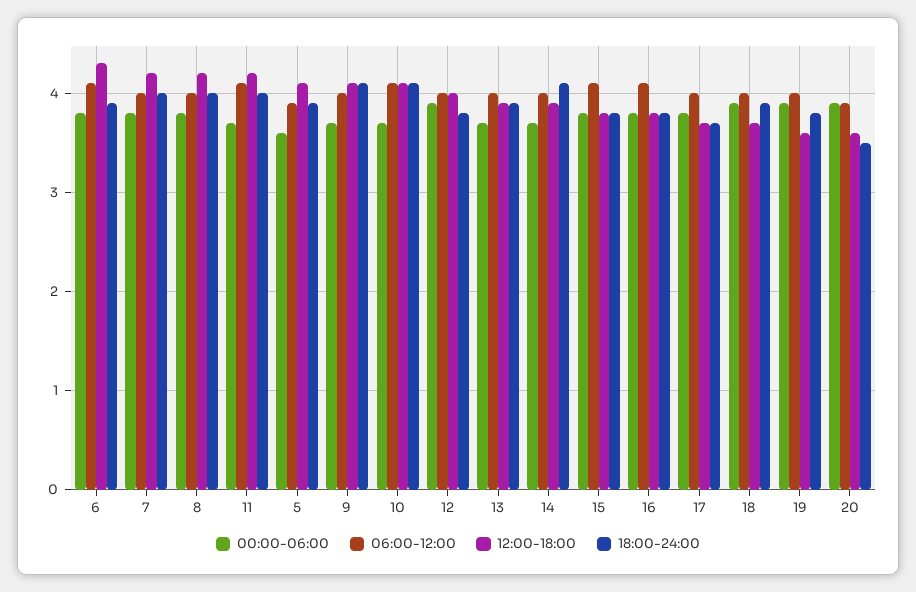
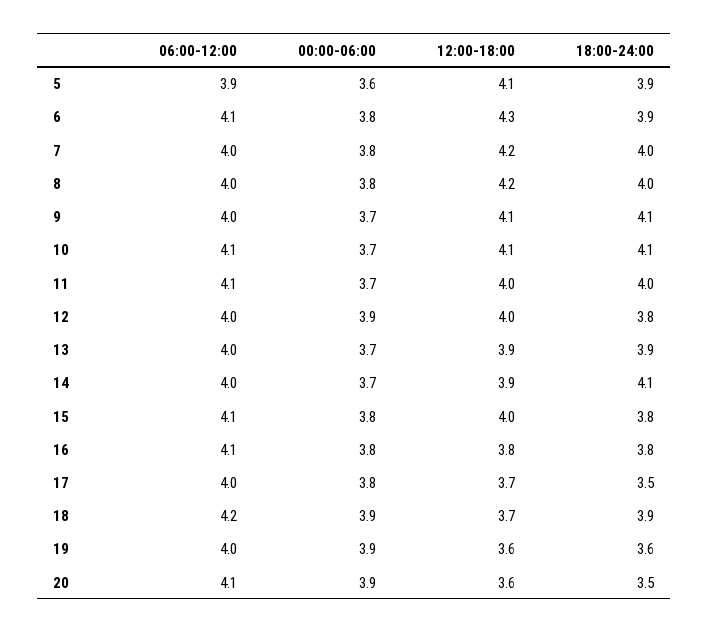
12:00-18:00, 11: 4.2 -> 4
12:00-18:00, 15: 3.8 -> 4
18:00-24:00, 17: 3.7 -> 3.5
06:00-12:00, 18: 4 -> 4.2
18:00-24:00, 19: 3.8 -> 3.6
06:00-12:00, 20: 3.9 -> 4.1

